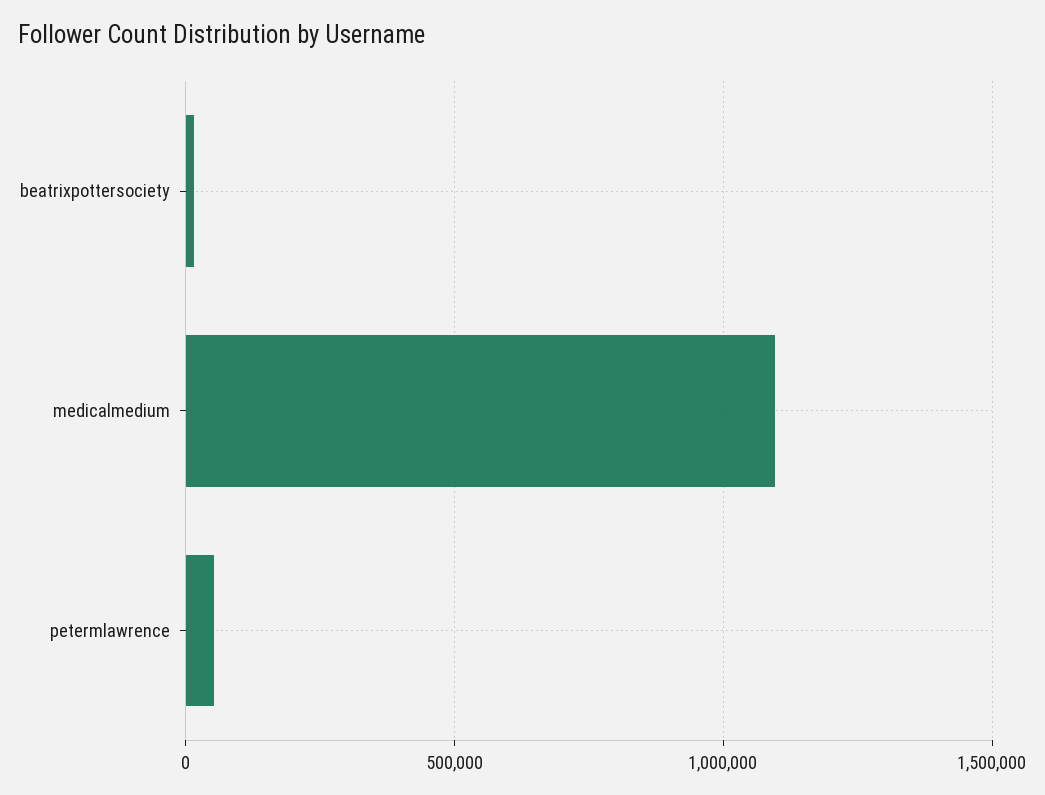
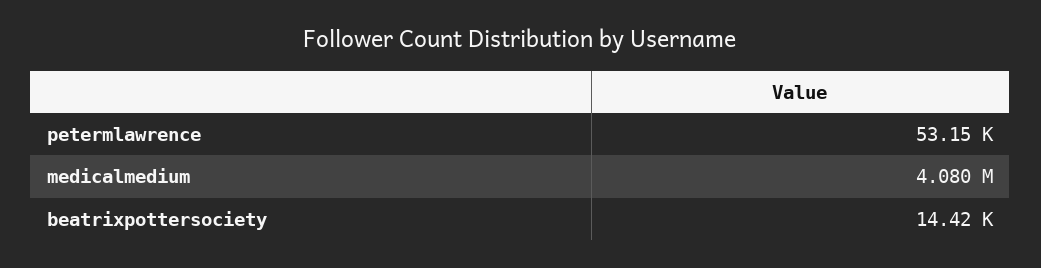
medicalmedium: 1100000 -> 4080000

